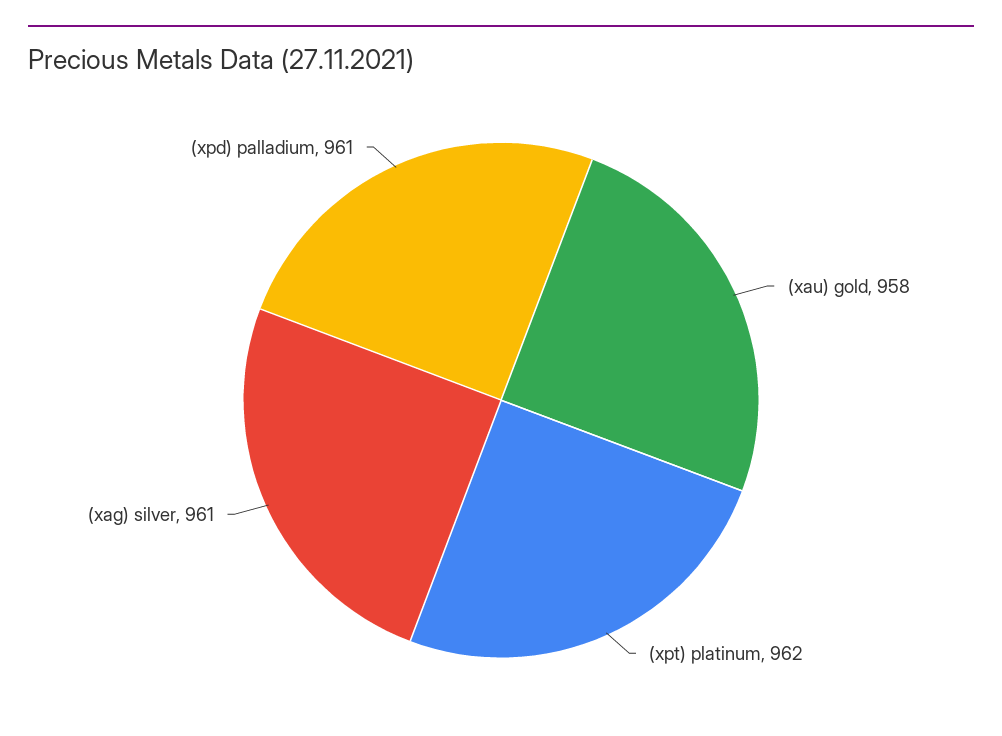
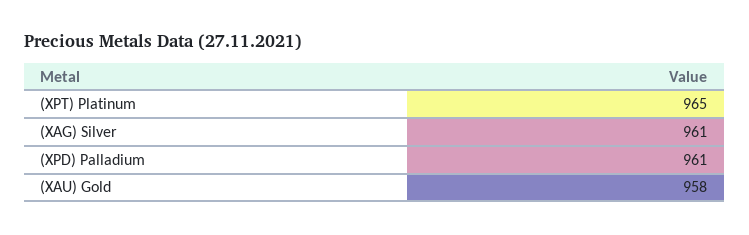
(xpt) platinum: 962 -> 965

